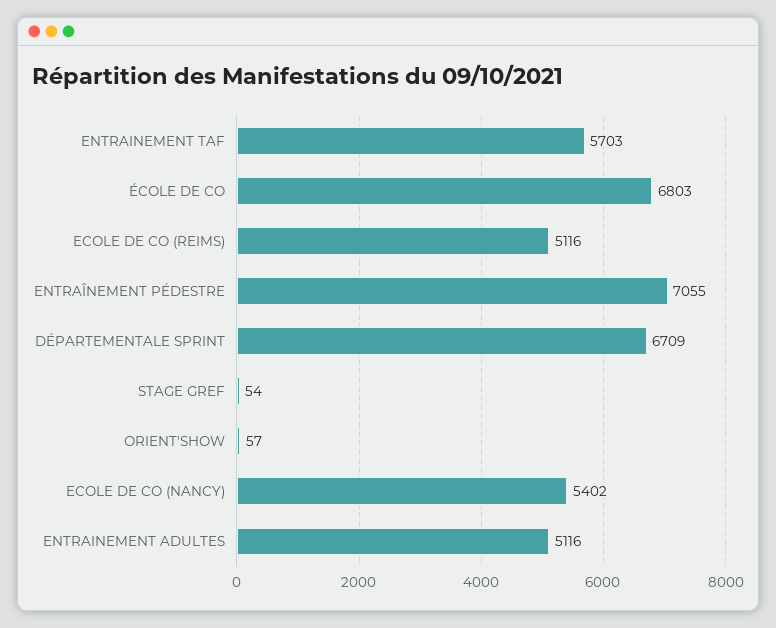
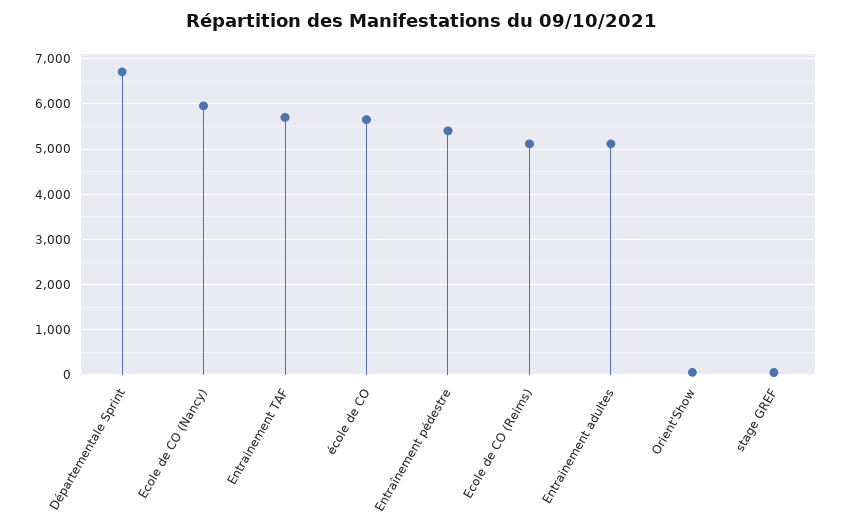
ÉCOLE DE CO: 6803 -> 5600
ENTRAÎNEMENT PÉDESTRE: 7055 -> 5400
ECOLE DE CO (NANCY): 5402 -> 6000

